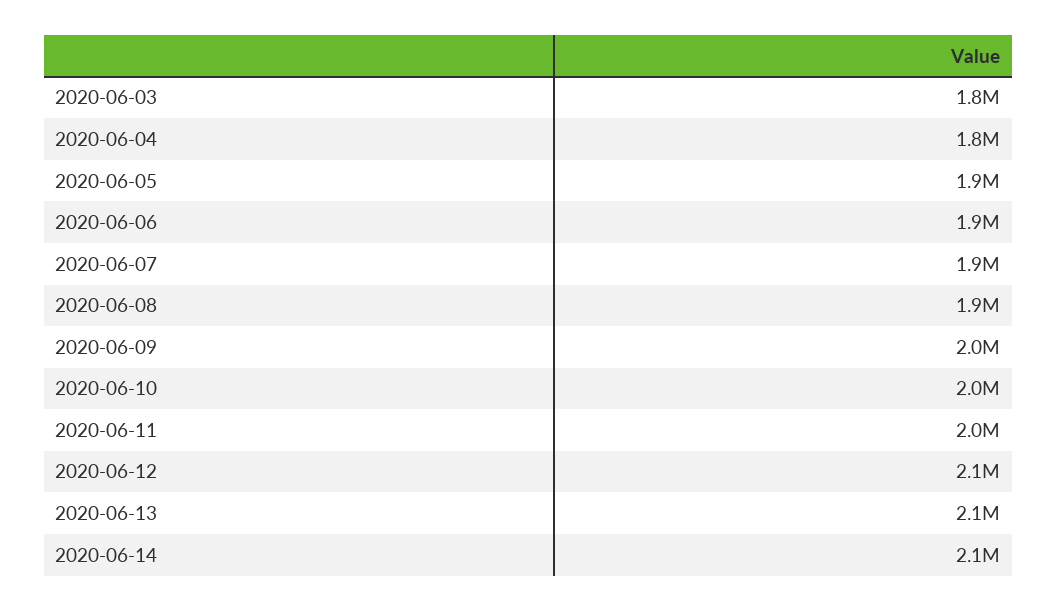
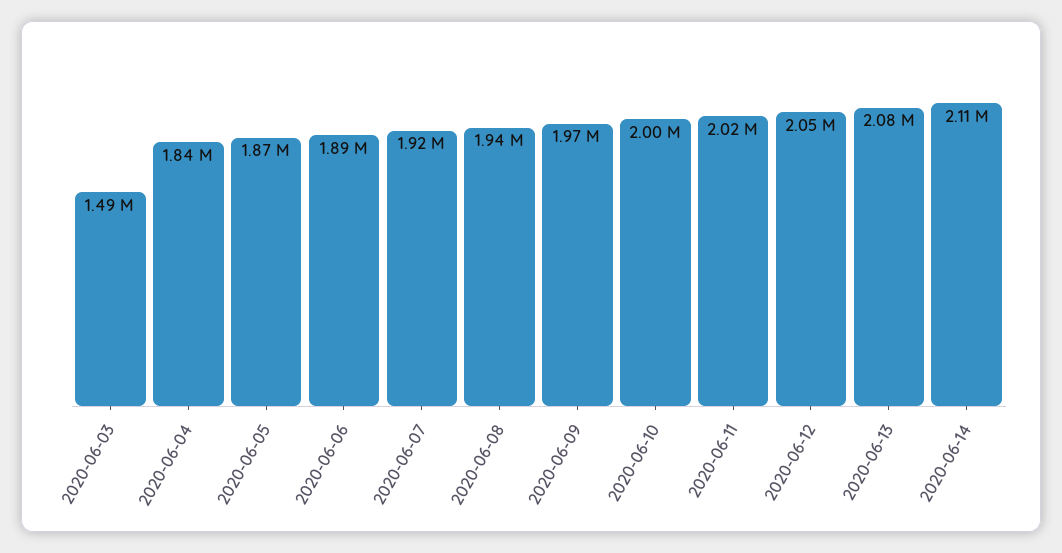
2020-06-03: 1800000 -> 1490000

